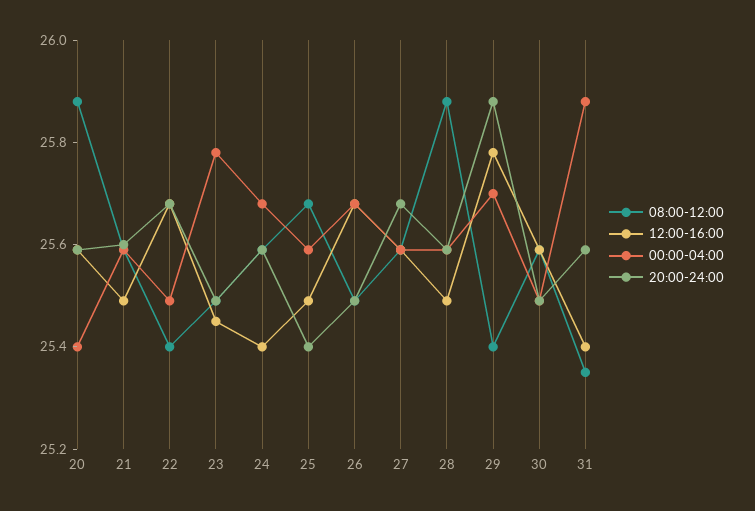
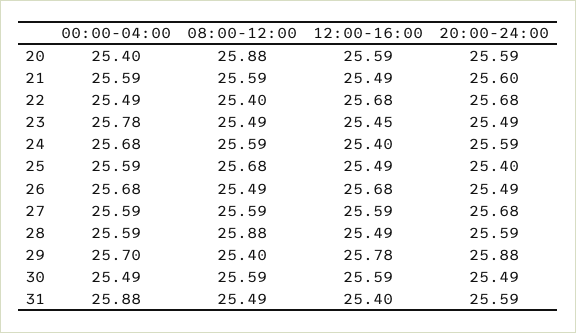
08:00-12:00, 31: 25.35 -> 25.49

